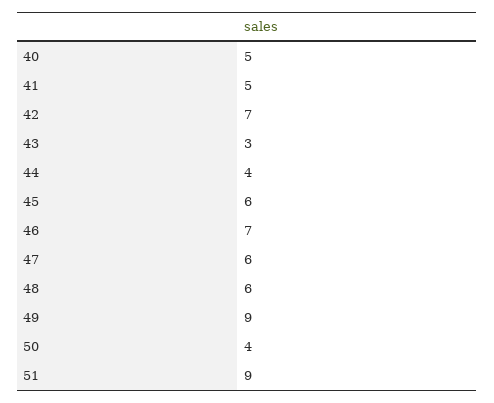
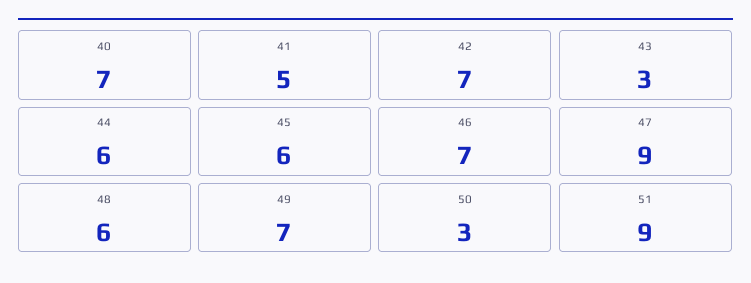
40: 5 -> 7
44: 4 -> 6
47: 6 -> 9
49: 9 -> 7
50: 4 -> 3

